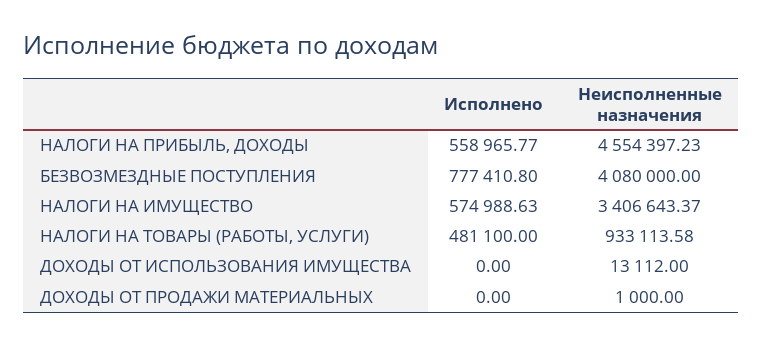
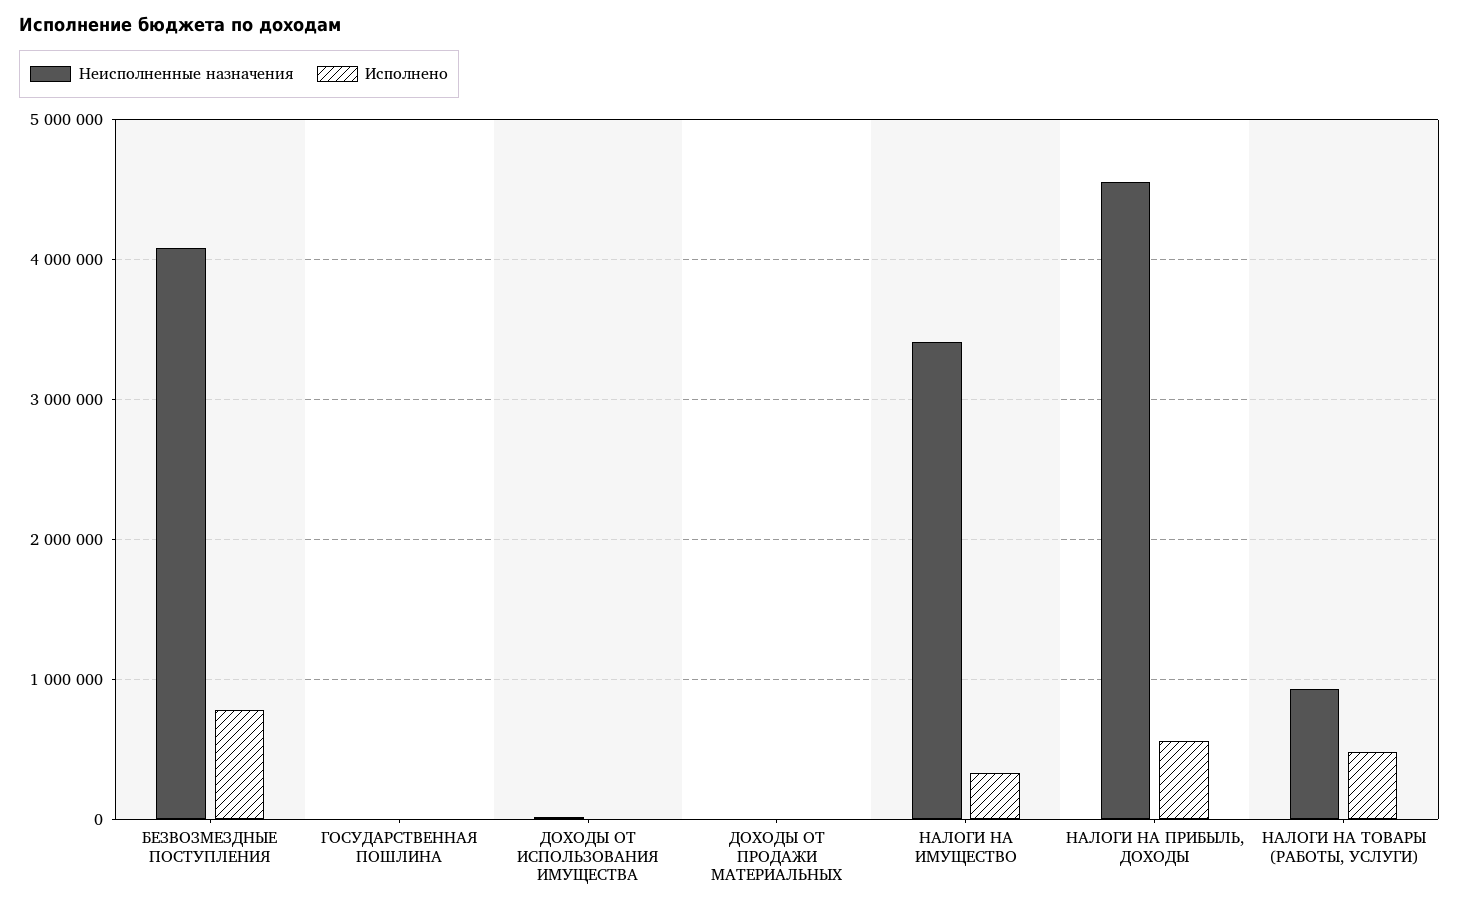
Исполнено, НАЛОГИ НА ИМУЩЕСТВО: 574988.63 -> 300000
Неисполненные назначения, ГОСУДАРСТВЕННАЯ ПОШЛИНА: none -> 0
Исполнено, ГОСУДАРСТВЕННАЯ ПОШЛИНА: none -> 0

